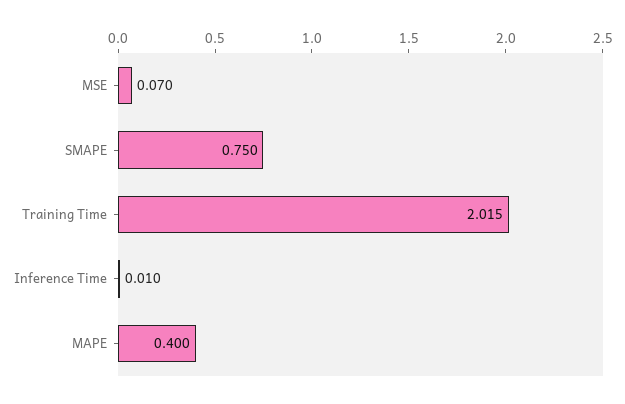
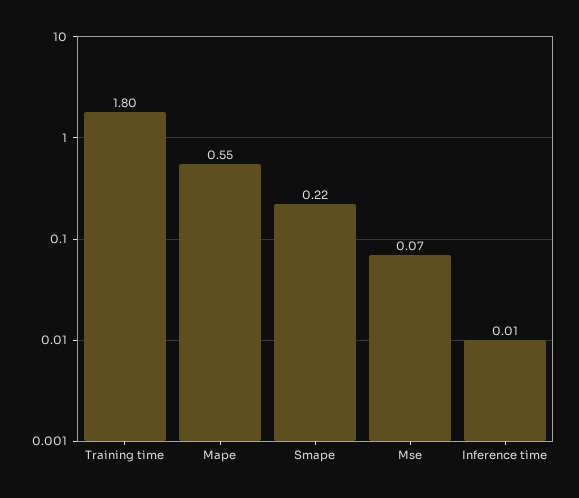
SMAPE: 0.75 -> 0.22
Training Time: 2.015 -> 1.8
MAPE: 0.4 -> 0.55

